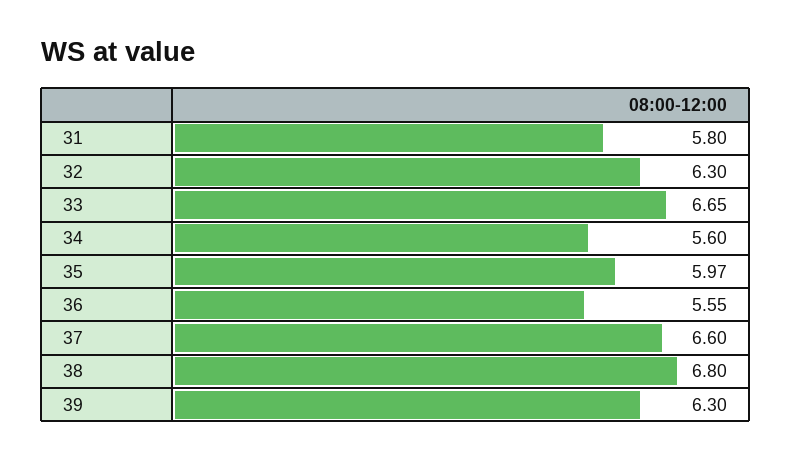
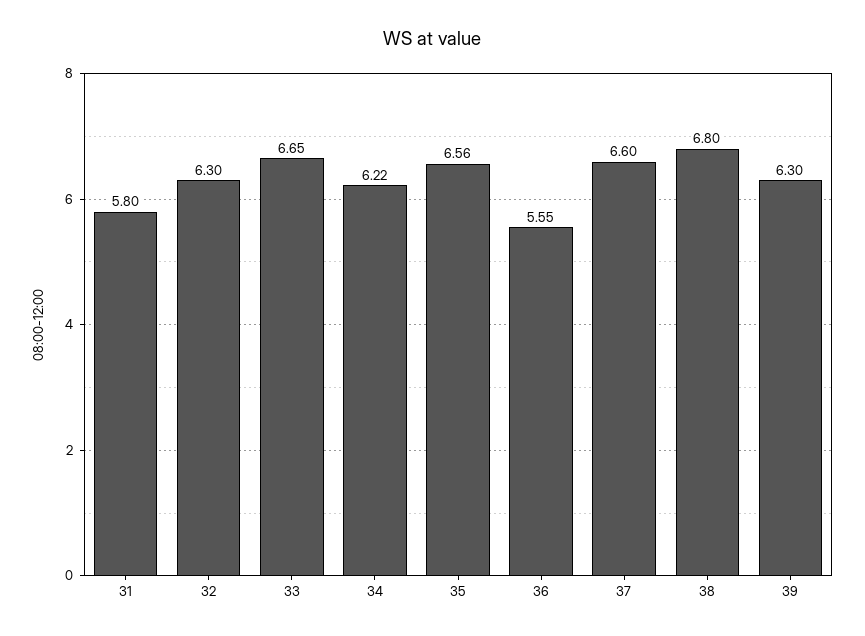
34: 5.6 -> 6.22
35: 5.97 -> 6.56

